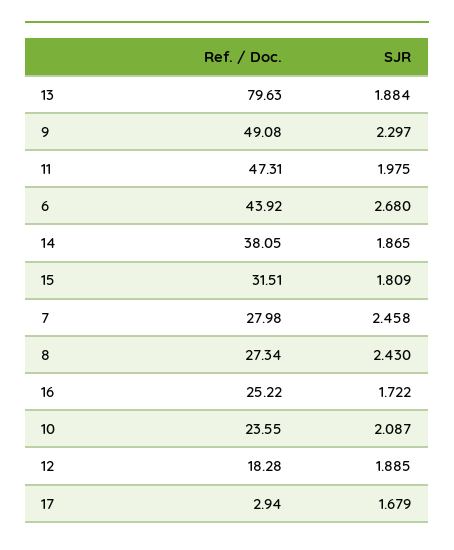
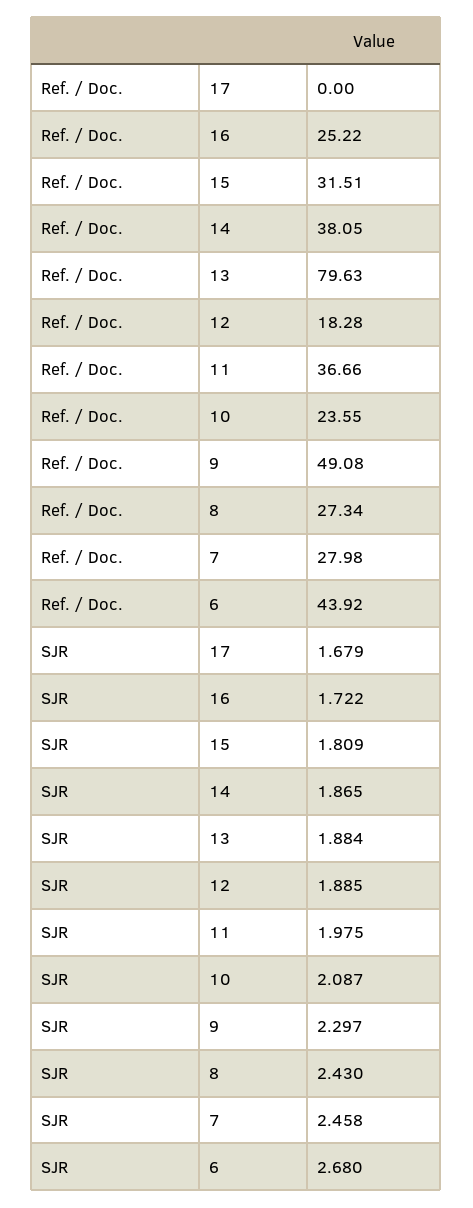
Ref. / Doc., 11: 47.31 -> 36.66
Ref. / Doc., 17: 2.94 -> 0

